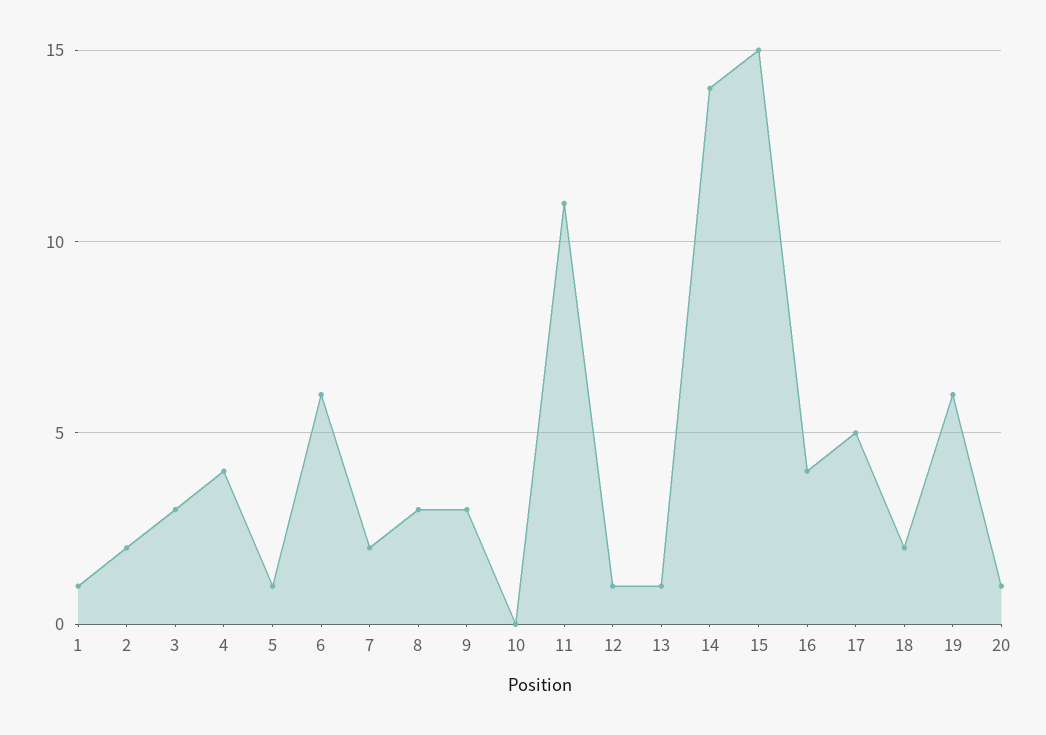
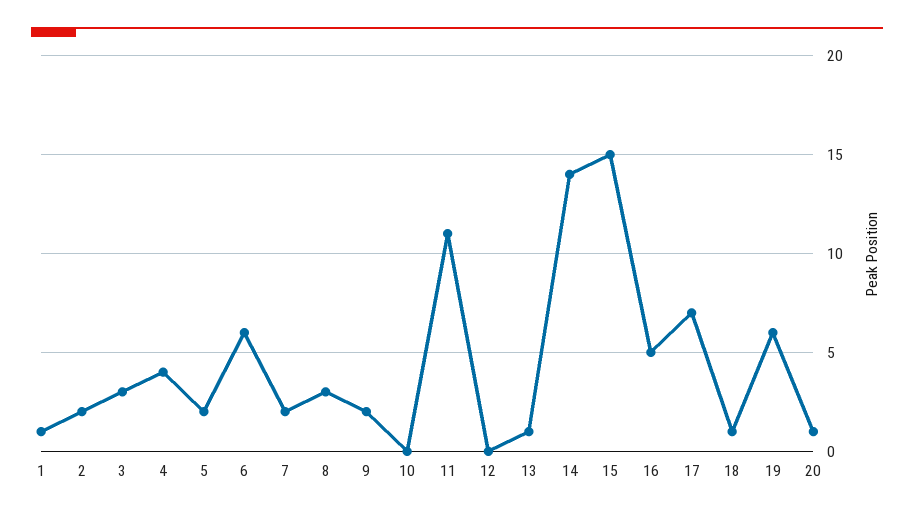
5: 1 -> 2
9: 3 -> 2
12: 1 -> 0
16: 4 -> 5
17: 5 -> 7
18: 2 -> 1

